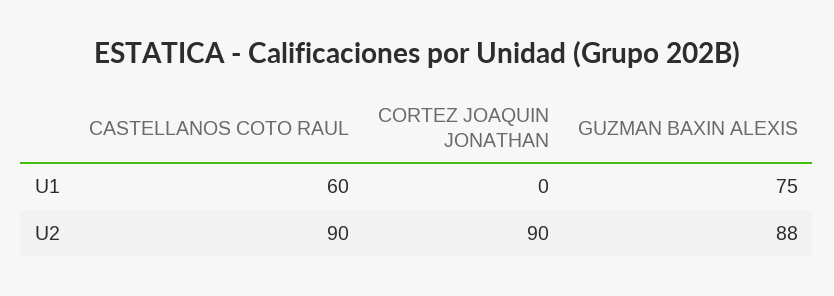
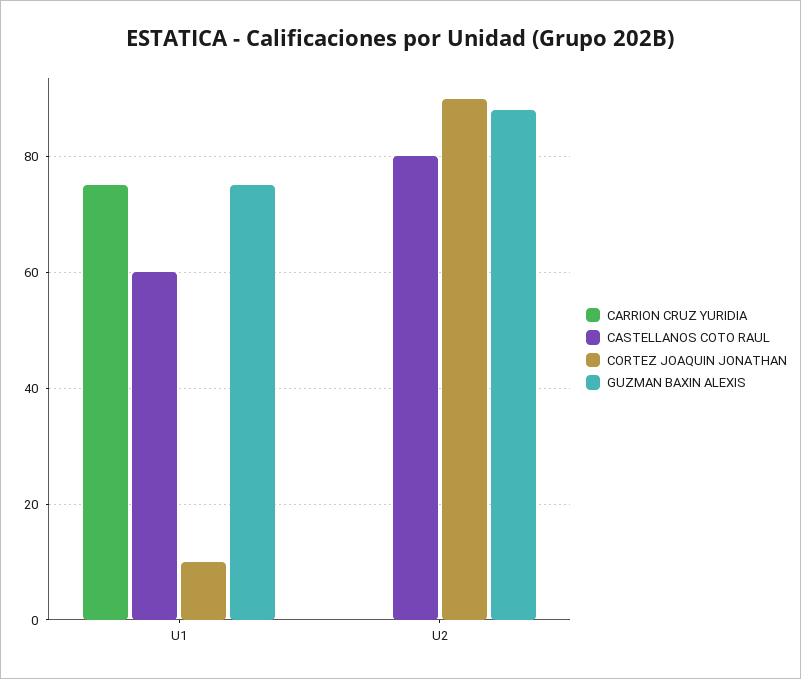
CORTEZ JOAQUIN JONATHAN, U1: 0 -> 10
CASTELLANOS COTO RAUL, U2: 90 -> 80
CARRION CRUZ YURIDIA, U1: none -> 75
CARRION CRUZ YURIDIA, U2: none -> 0

